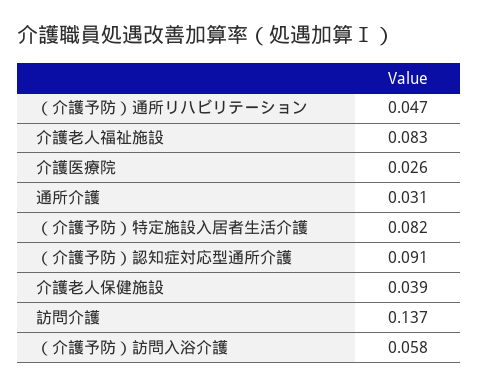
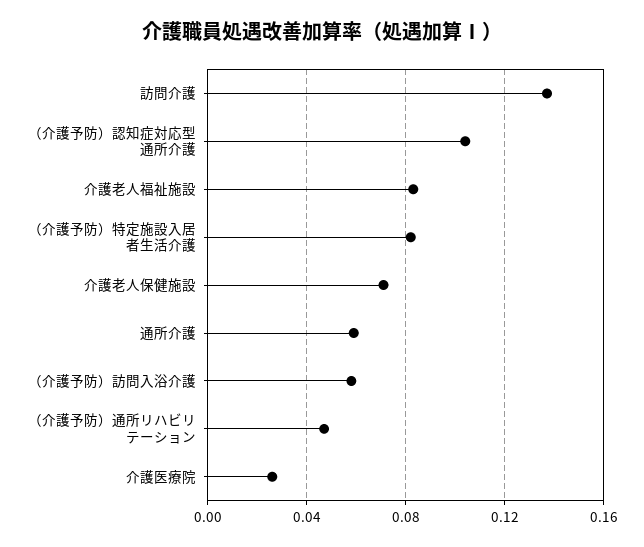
通所介護: 0.031 -> 0.06
（介護予防）認知症対応型通所介護: 0.091 -> 0.105
介護老人保健施設: 0.039 -> 0.07

